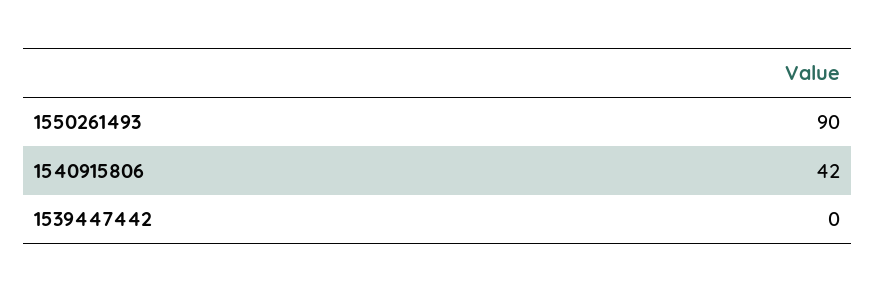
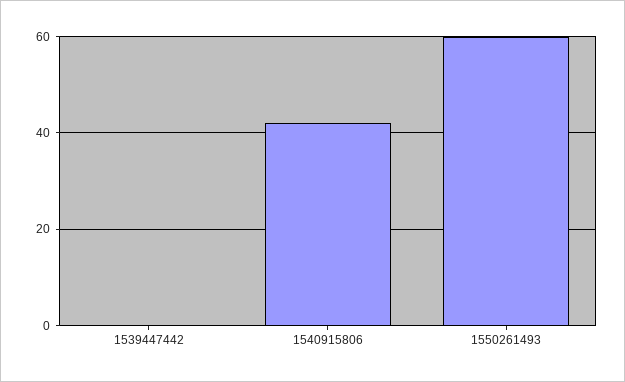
1550261493: 90 -> 60

